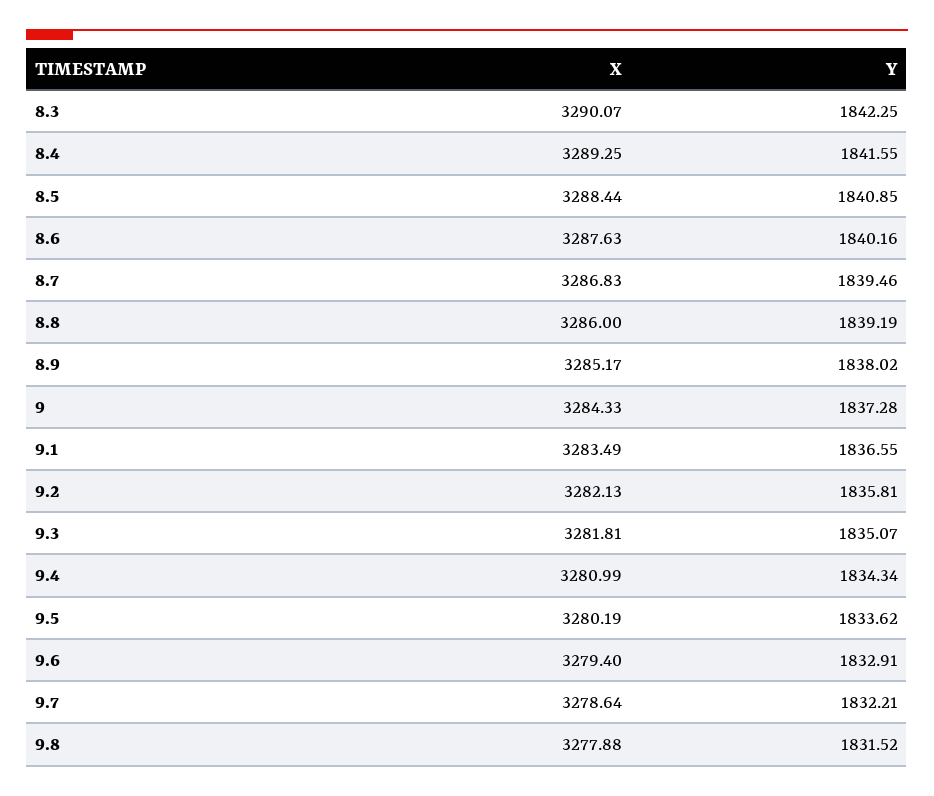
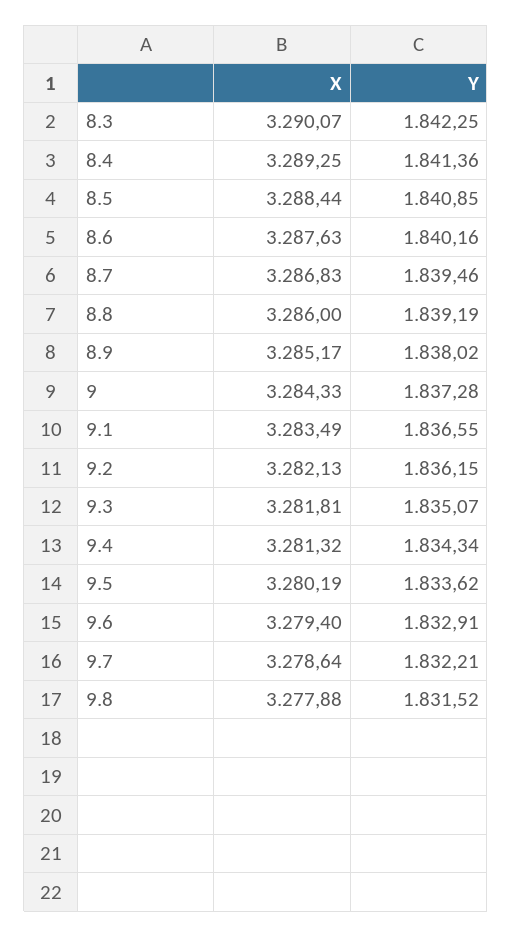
Y, 8.4: 1841.55 -> 1841.36
Y, 9.2: 1835.81 -> 1836.15
X, 9.4: 3280.99 -> 3281.32

